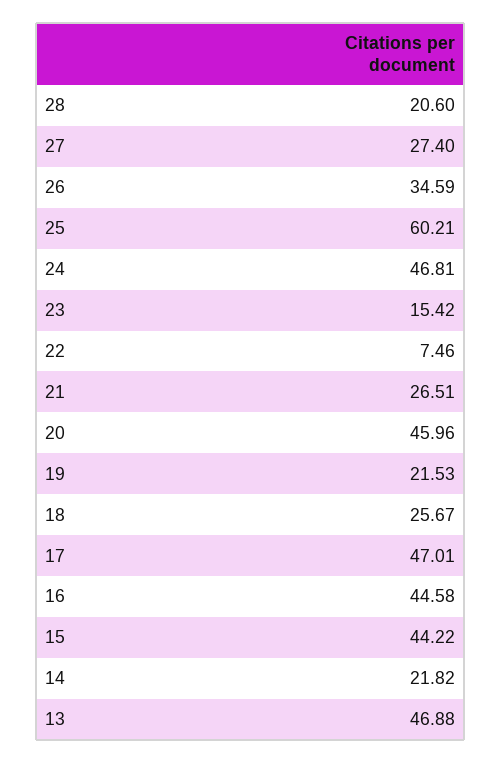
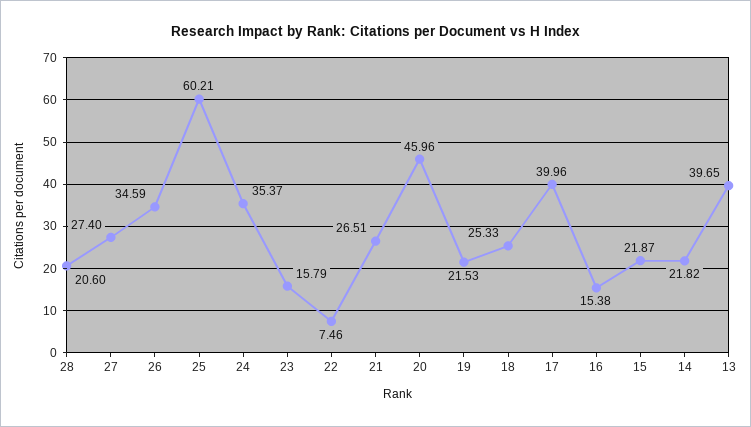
24: 46.81 -> 35.37
23: 15.42 -> 15.79
18: 25.67 -> 25.33
17: 47.01 -> 39.96
16: 44.58 -> 15.38
15: 44.22 -> 21.87
13: 46.88 -> 39.65

